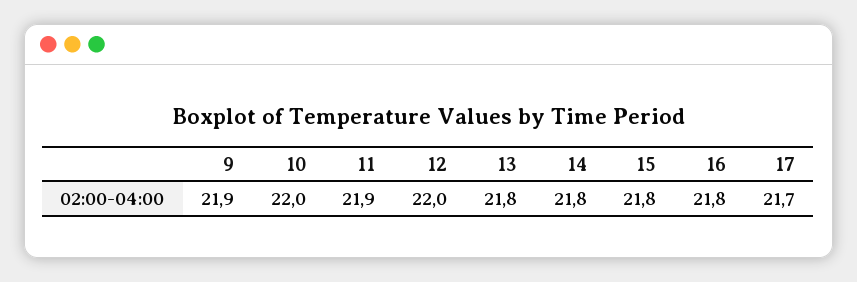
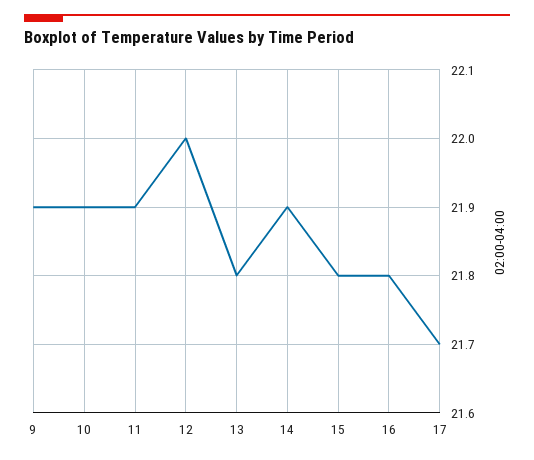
10: 22 -> 21.9
14: 21.8 -> 21.9

